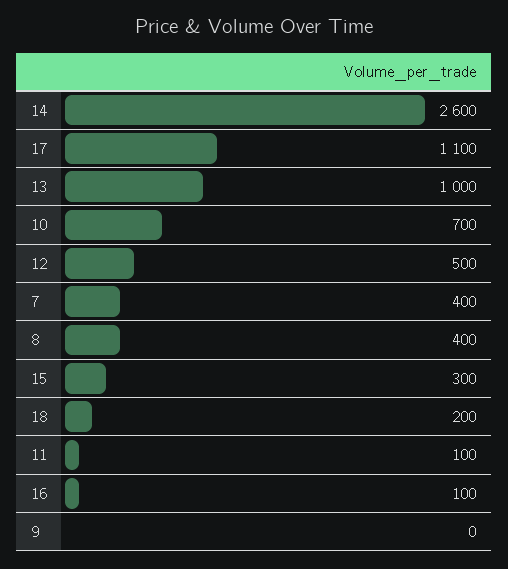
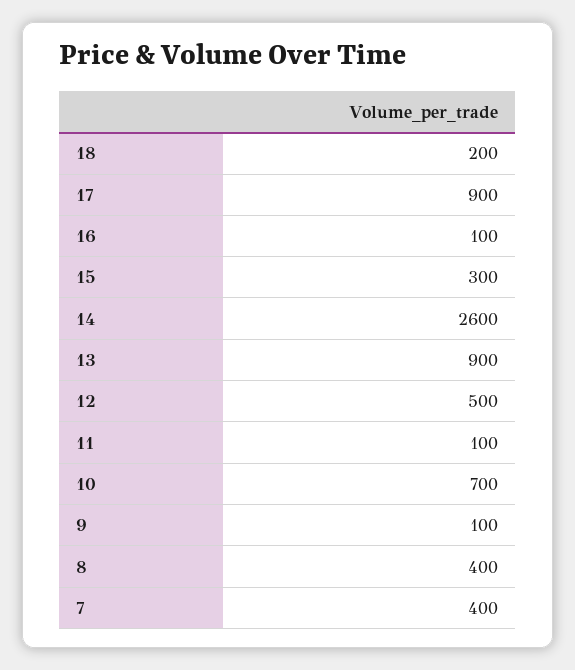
17: 1100 -> 900
13: 1000 -> 900
9: 0 -> 100

